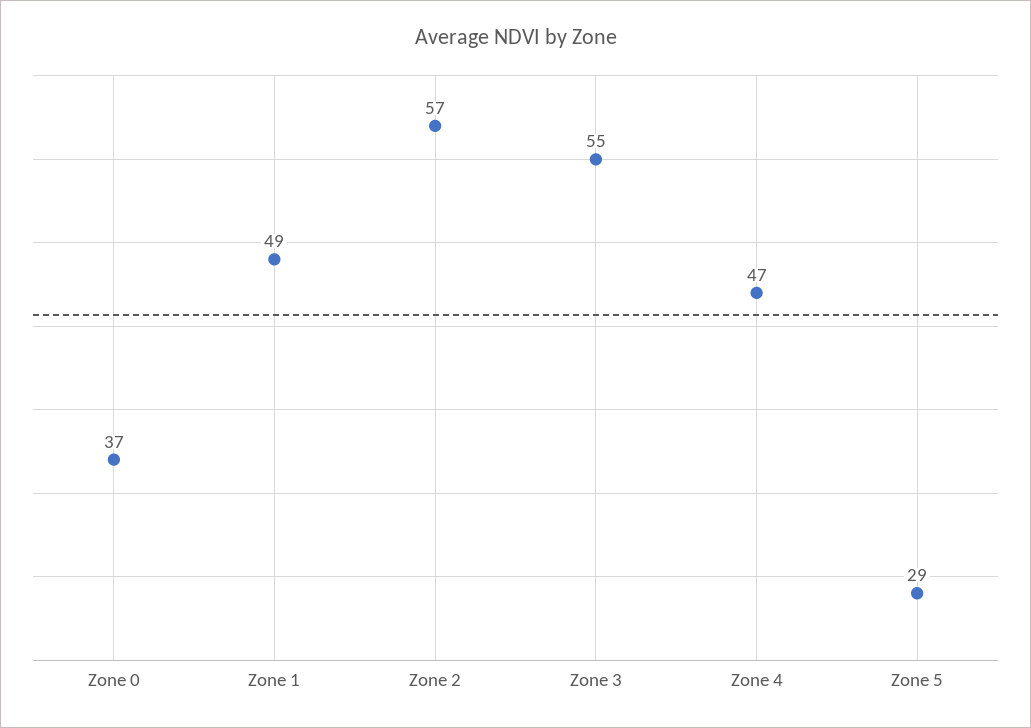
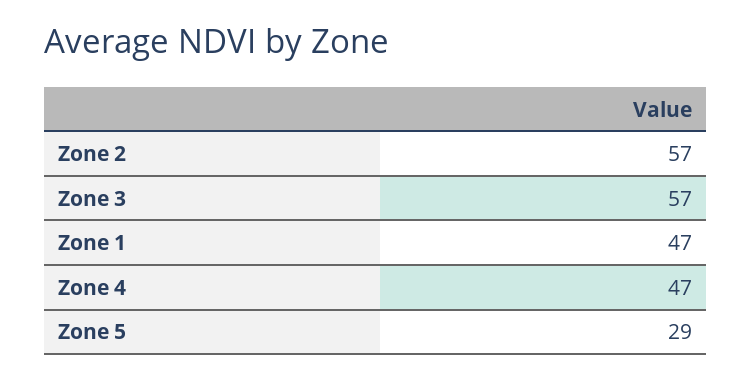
Zone 0: 37 -> none
Zone 1: 49 -> 47
Zone 3: 55 -> 57

